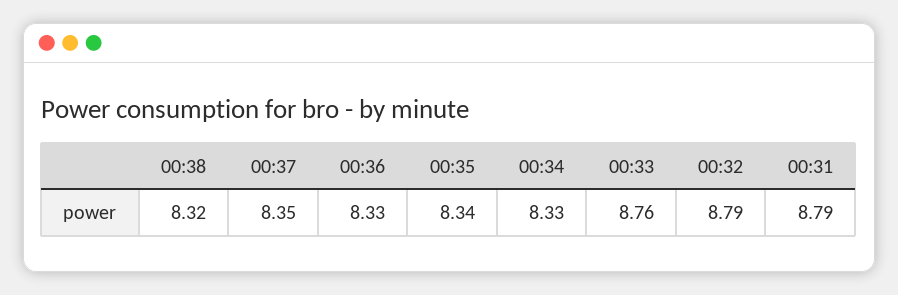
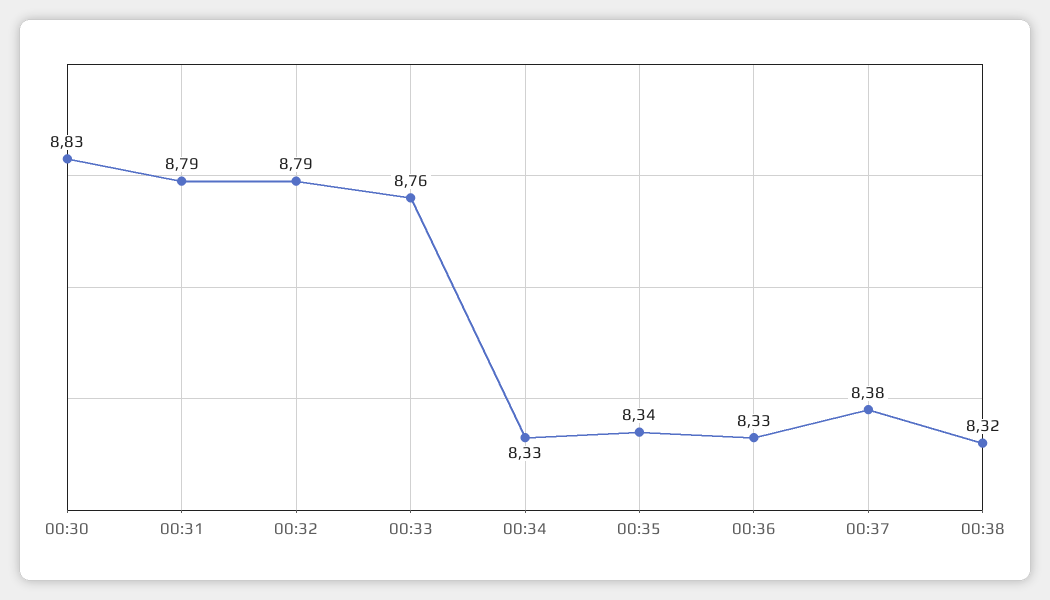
00:37: 8.35 -> 8.38
00:30: none -> 8.83

